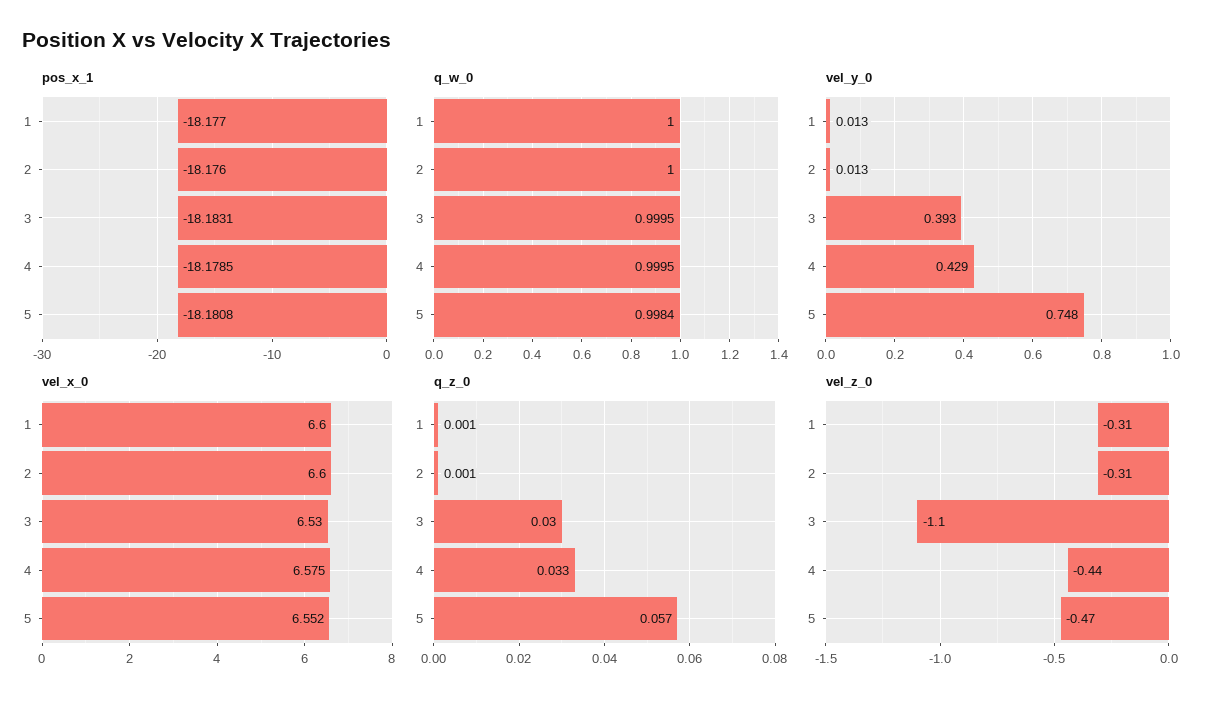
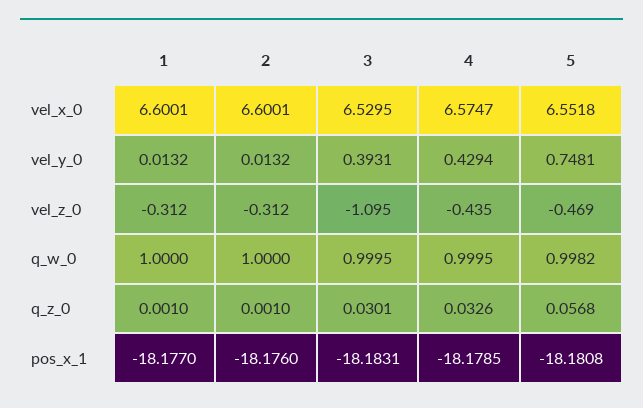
q_w_0, 5: 0.9984 -> 0.9982

